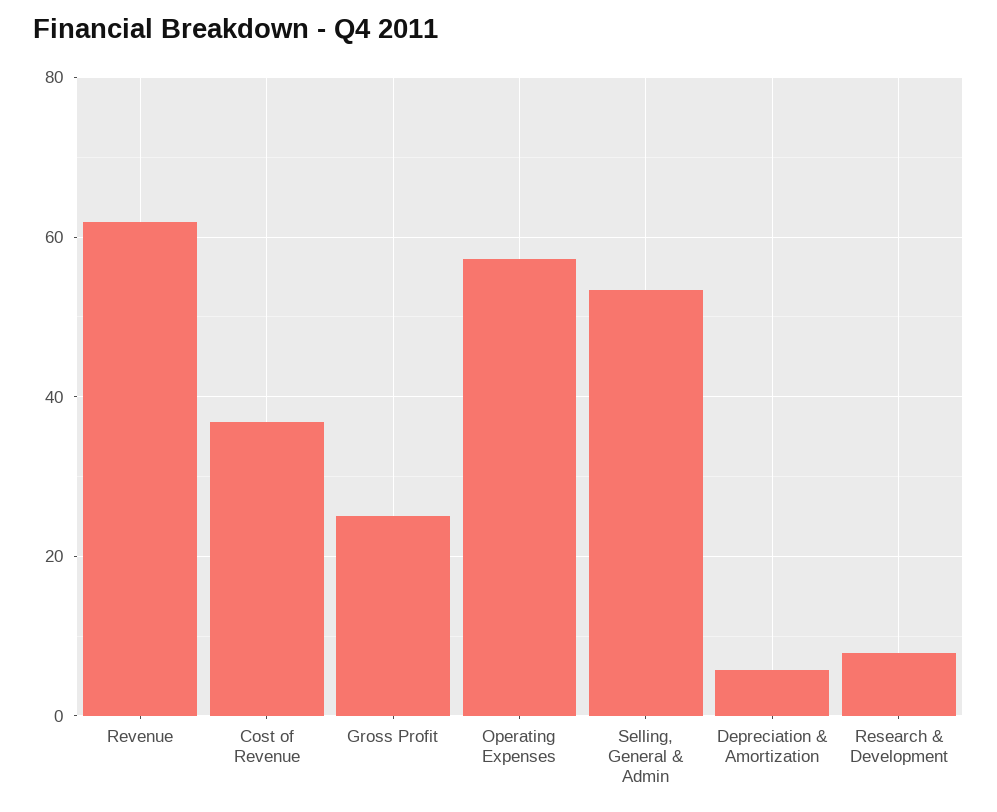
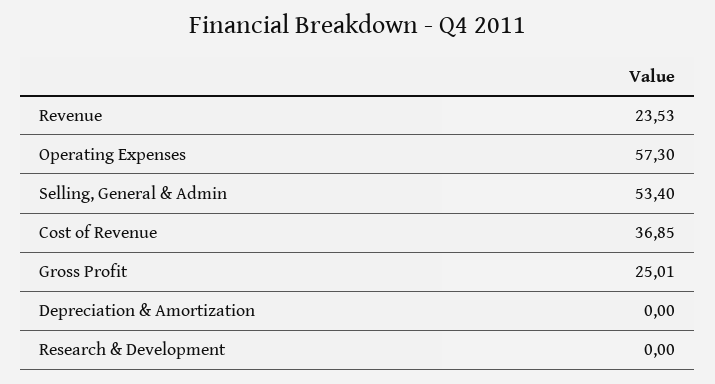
Revenue: 62 -> 23.53
Depreciation & Amortization: 6 -> 0
Research & Development: 8 -> 0

